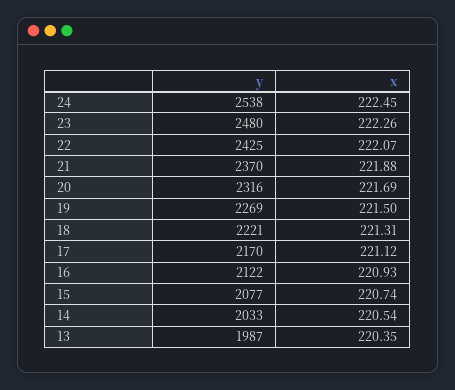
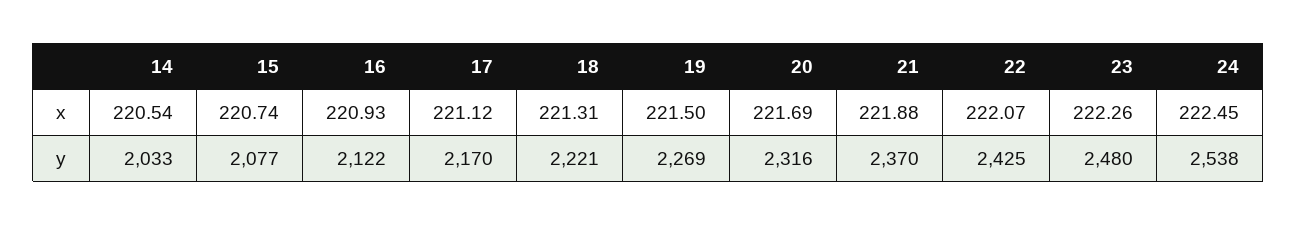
y, 13: 1987 -> none
x, 13: 220.35 -> none

